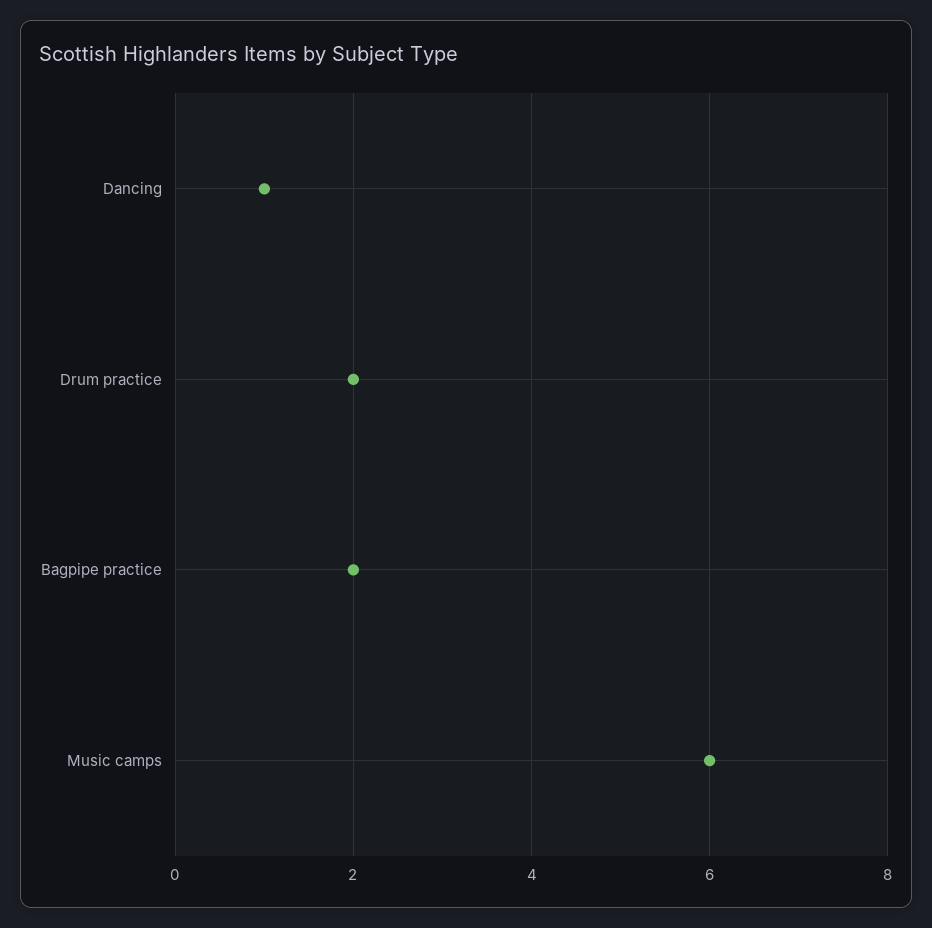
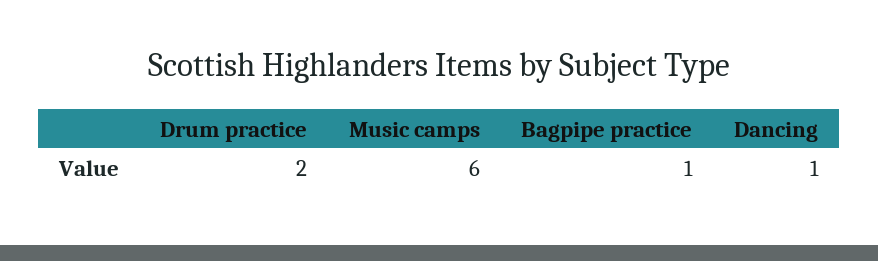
Bagpipe practice: 2 -> 1

